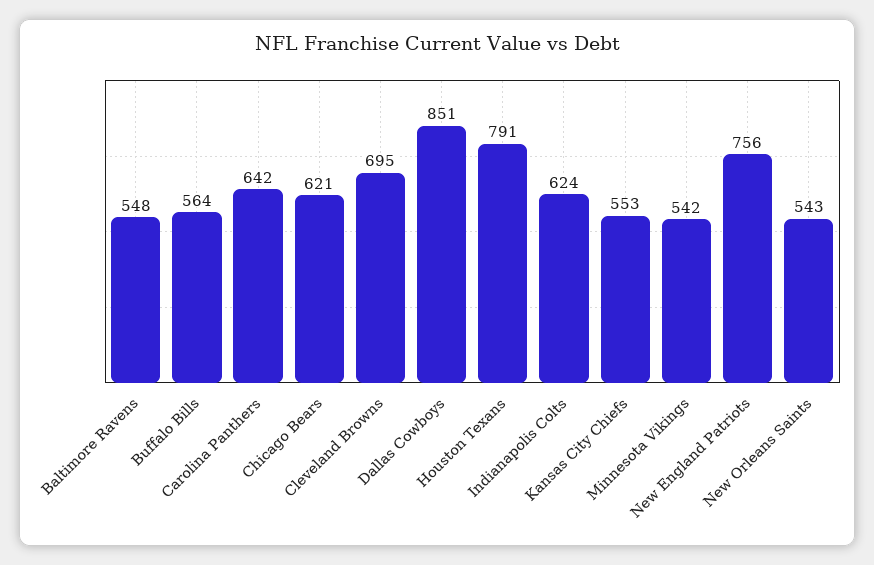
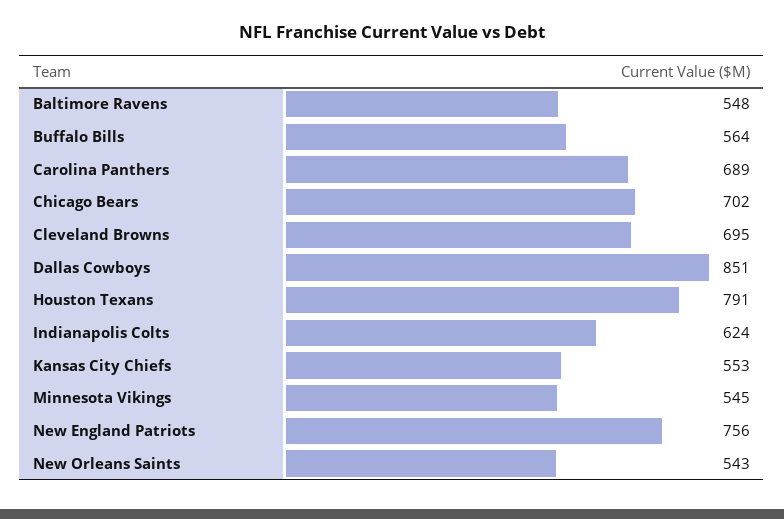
Carolina Panthers: 642 -> 689
Chicago Bears: 621 -> 702
Minnesota Vikings: 542 -> 545

